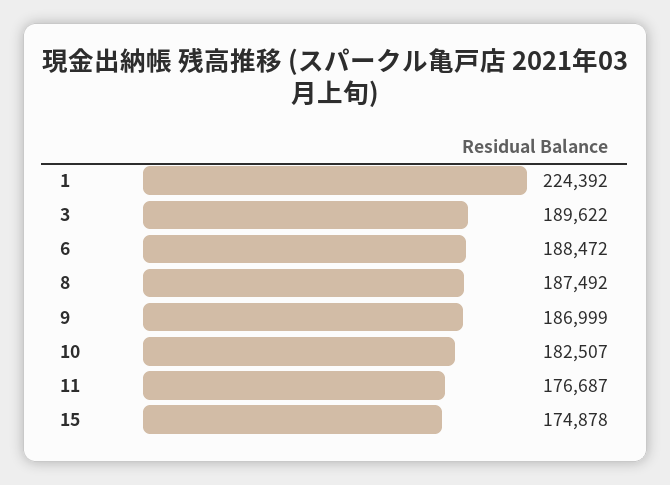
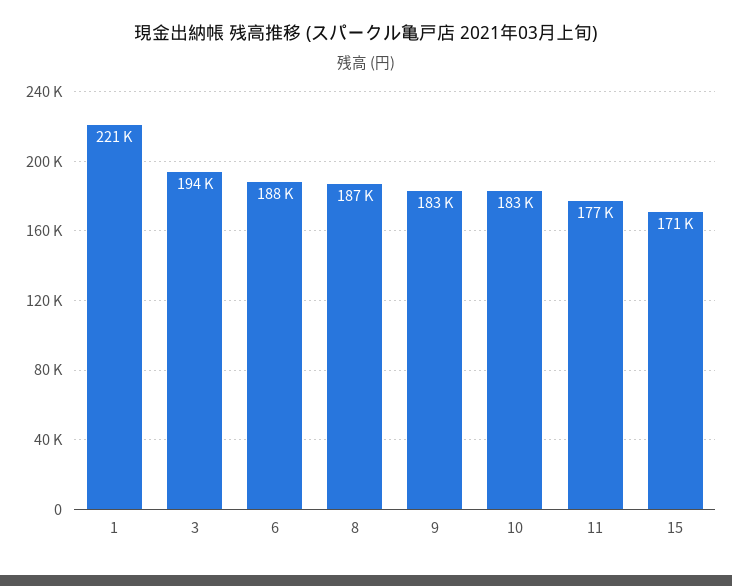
1: 224392 -> 221000
3: 189622 -> 194000
9: 186999 -> 183000
15: 174878 -> 171000

